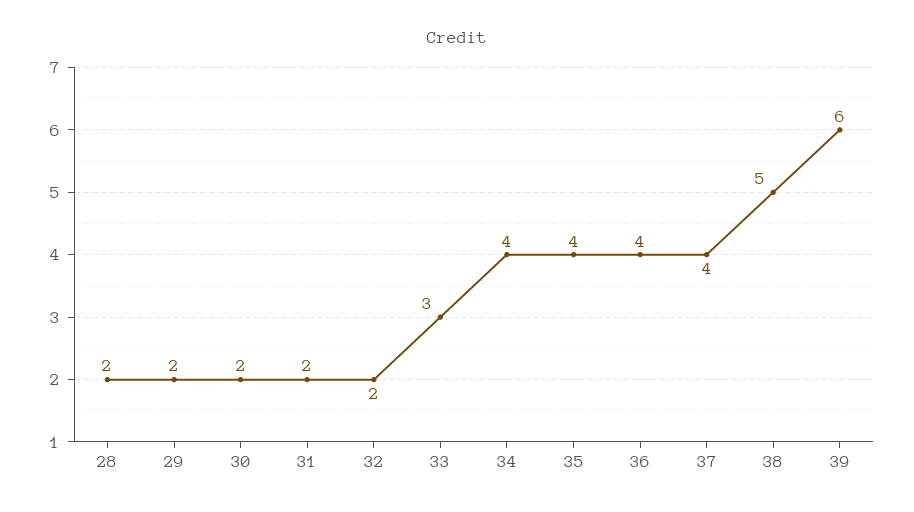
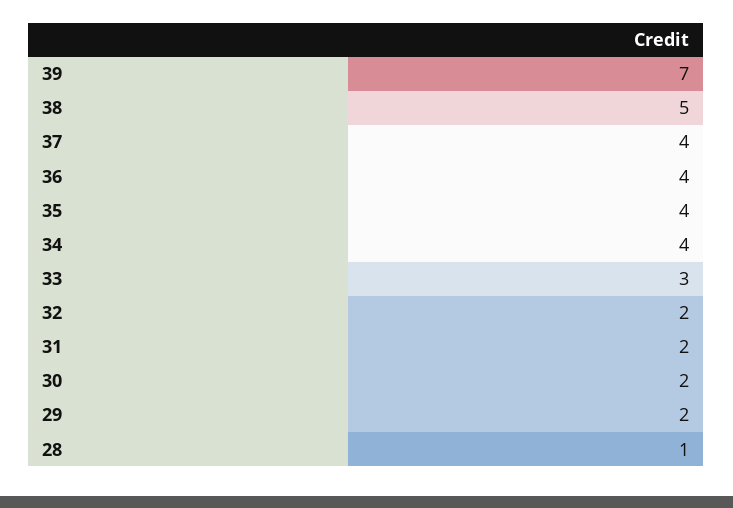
28: 2 -> 1
39: 6 -> 7

